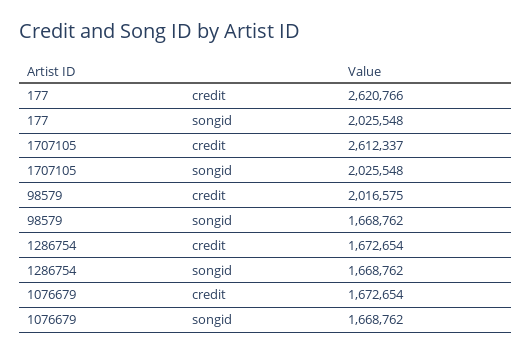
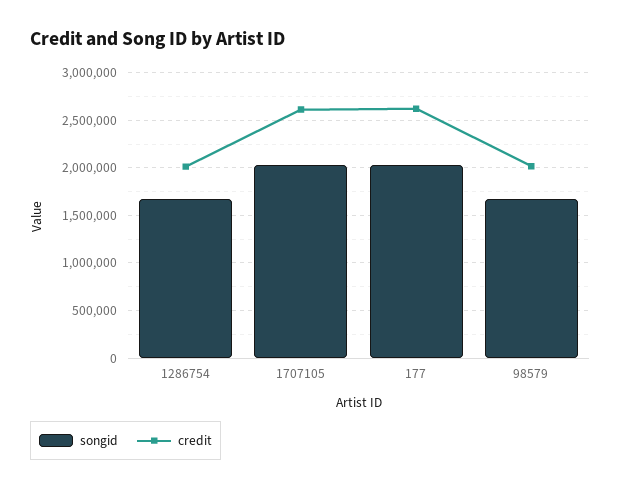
credit, 1286754: 1672654 -> 2000000
credit, 1076679: 1672654 -> none
songid, 1076679: 1668762 -> none

